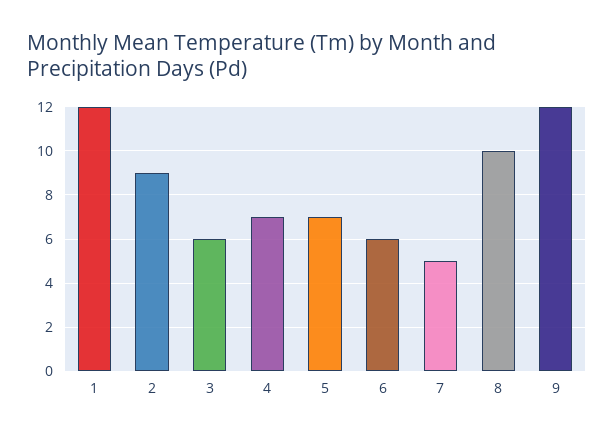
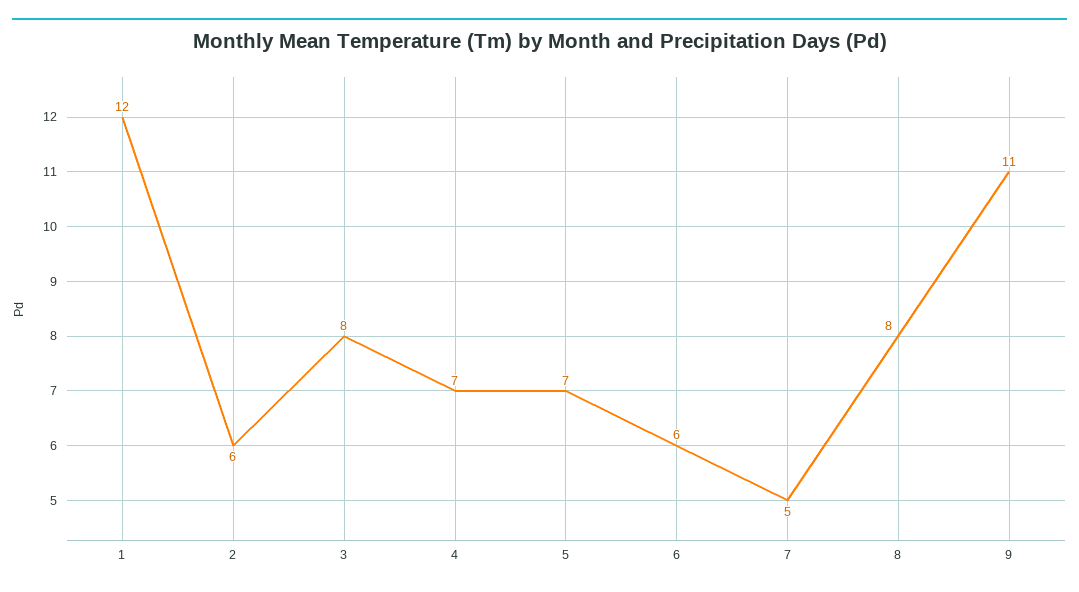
2: 9 -> 6
3: 6 -> 8
8: 10 -> 8
9: 12 -> 11

